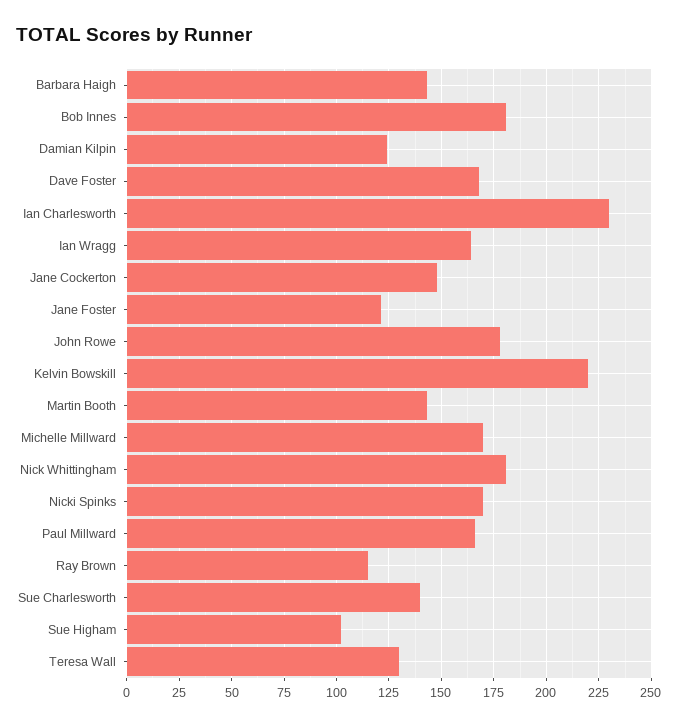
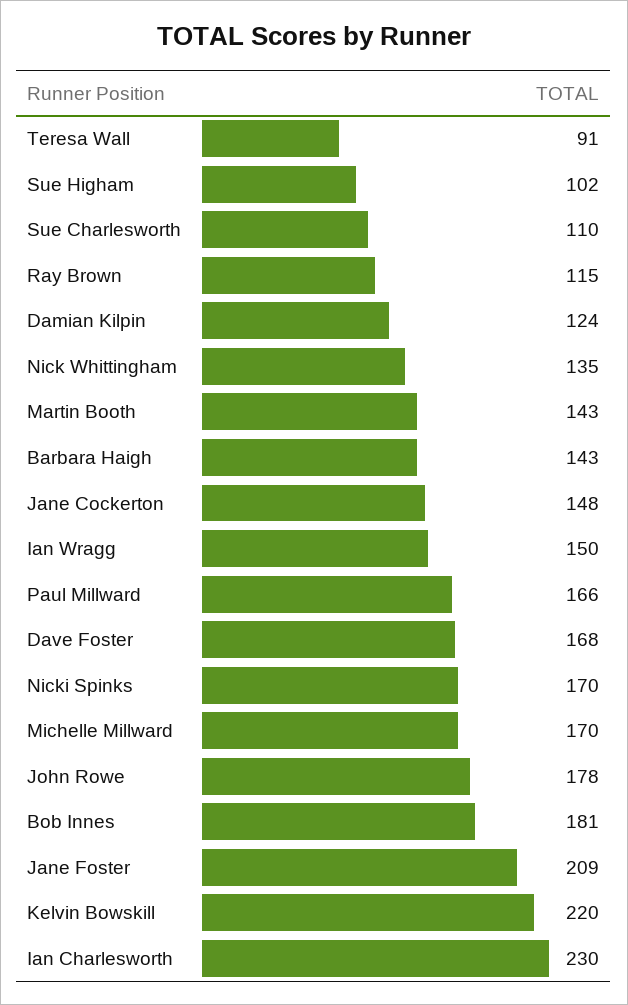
Ian Wragg: 165 -> 150
Jane Foster: 120 -> 209
Nick Whittingham: 180 -> 135
Sue Charlesworth: 140 -> 110
Teresa Wall: 130 -> 91

